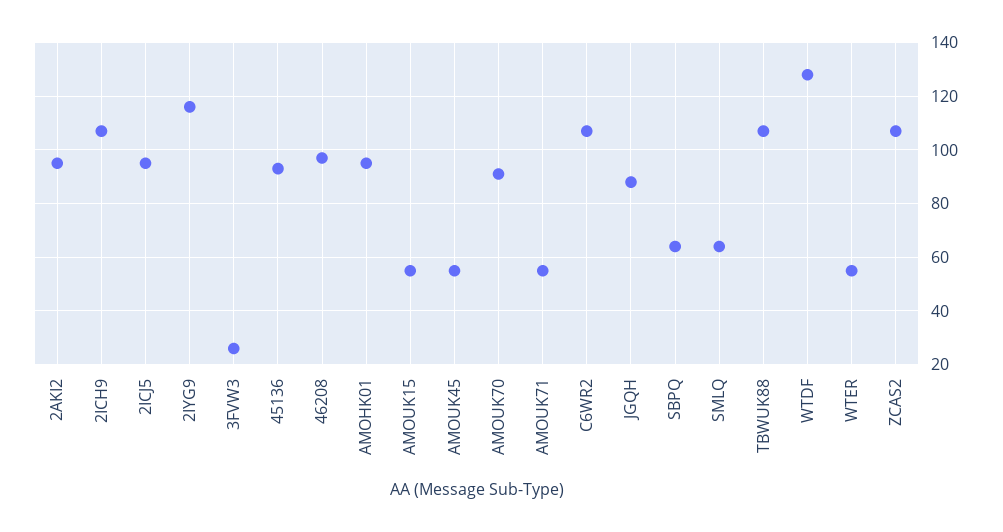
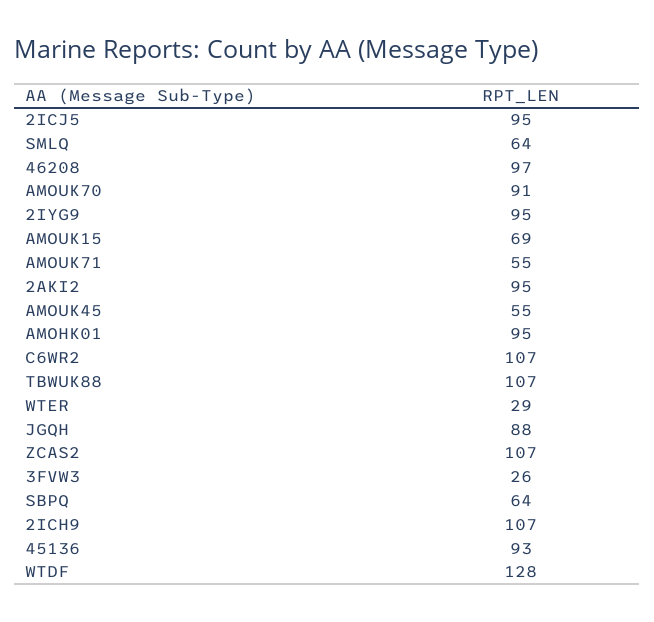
2IYG9: 115 -> 95
AMOUK15: 55 -> 69
WTER: 55 -> 29

